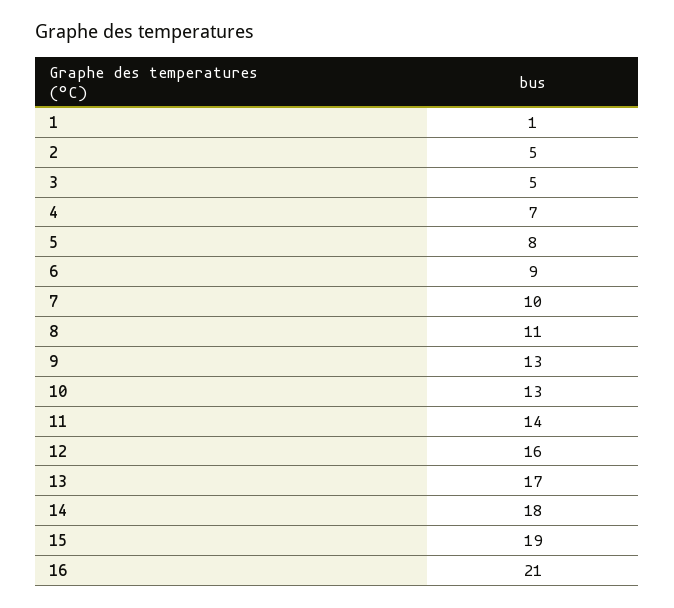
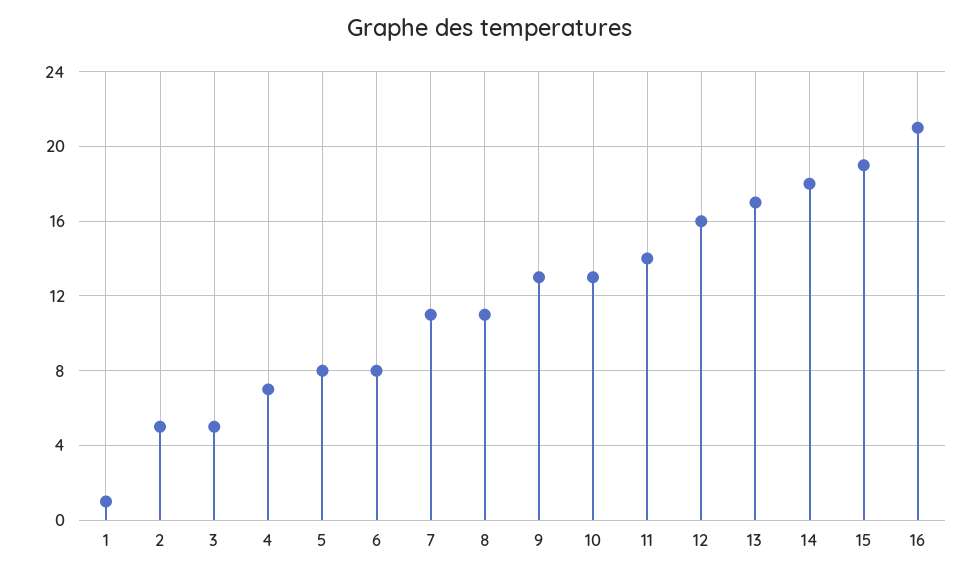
6: 9 -> 8
7: 10 -> 11

